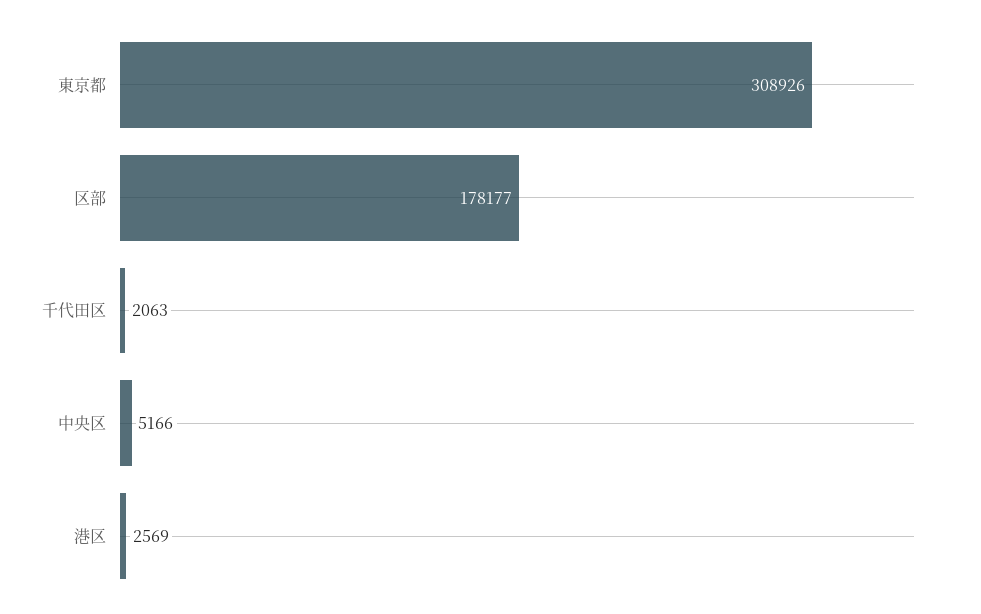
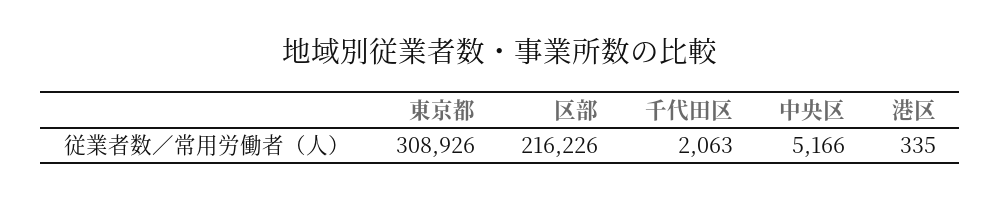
区部: 178177 -> 216226
港区: 2569 -> 335

